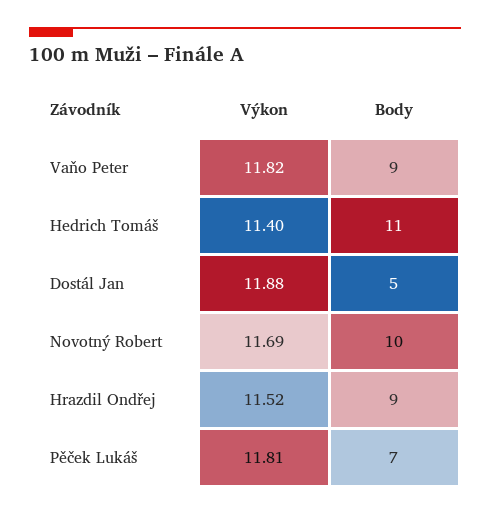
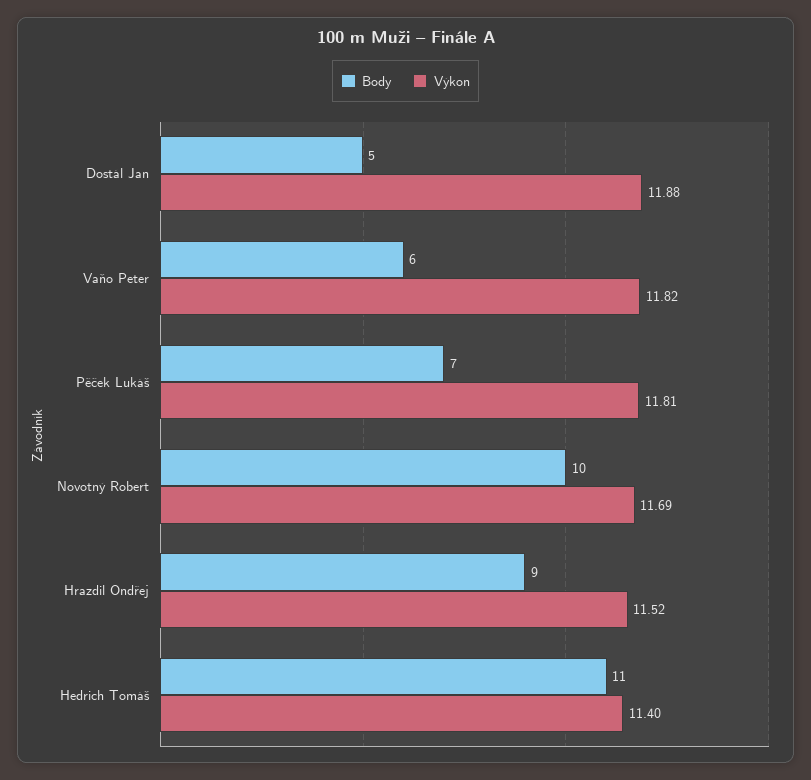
Body, Vaňo Peter: 9 -> 6

